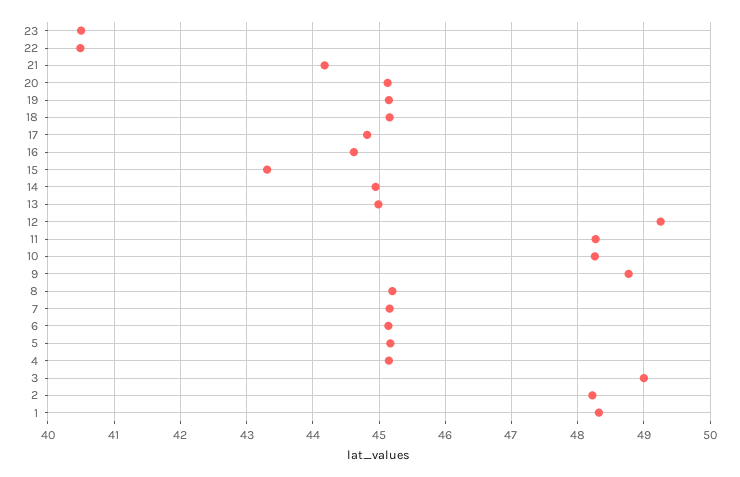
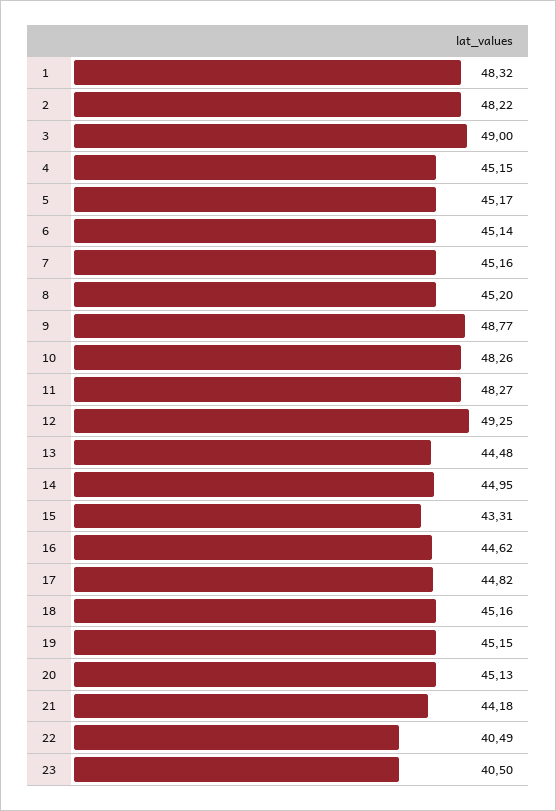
13: 45 -> 44.48

